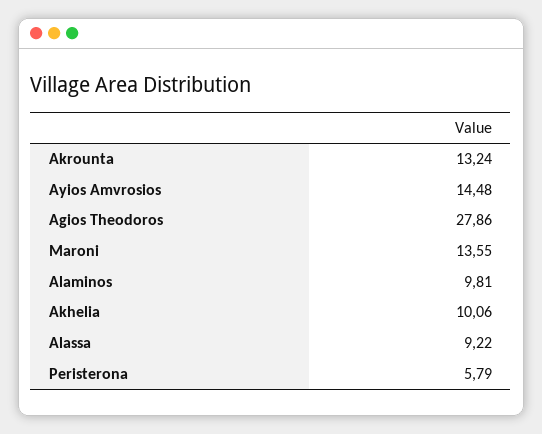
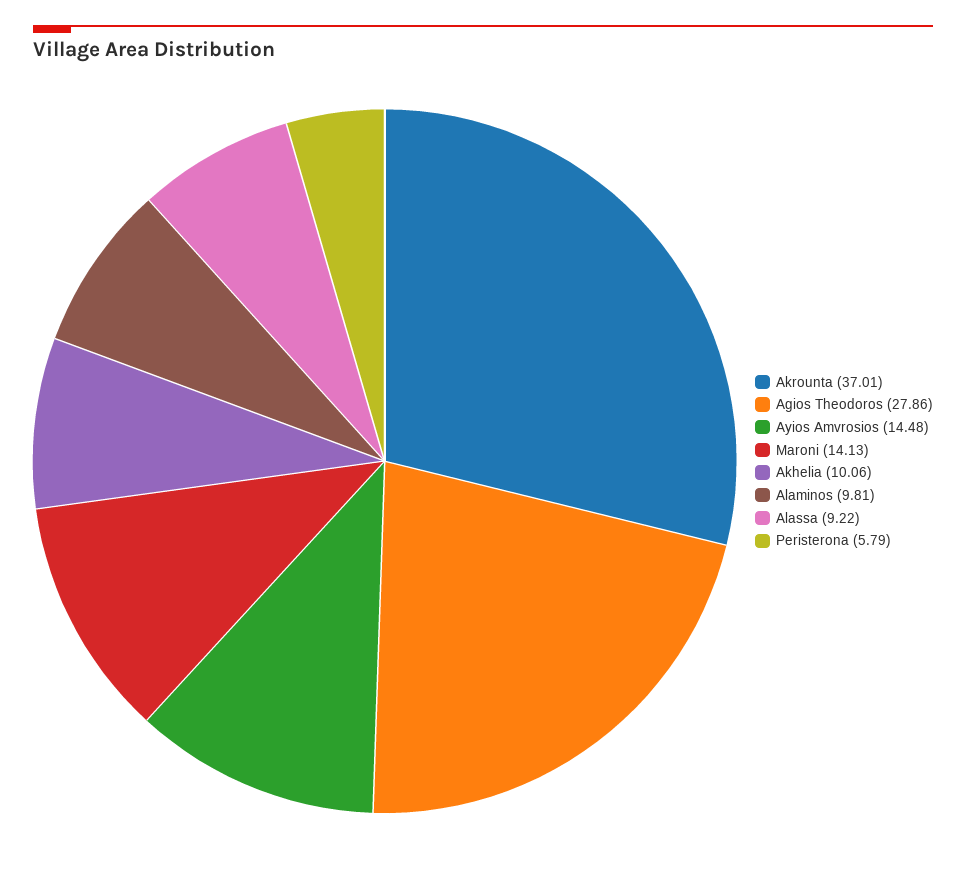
Akrounta: 13.24 -> 37.01
Maroni: 13.55 -> 14.13

